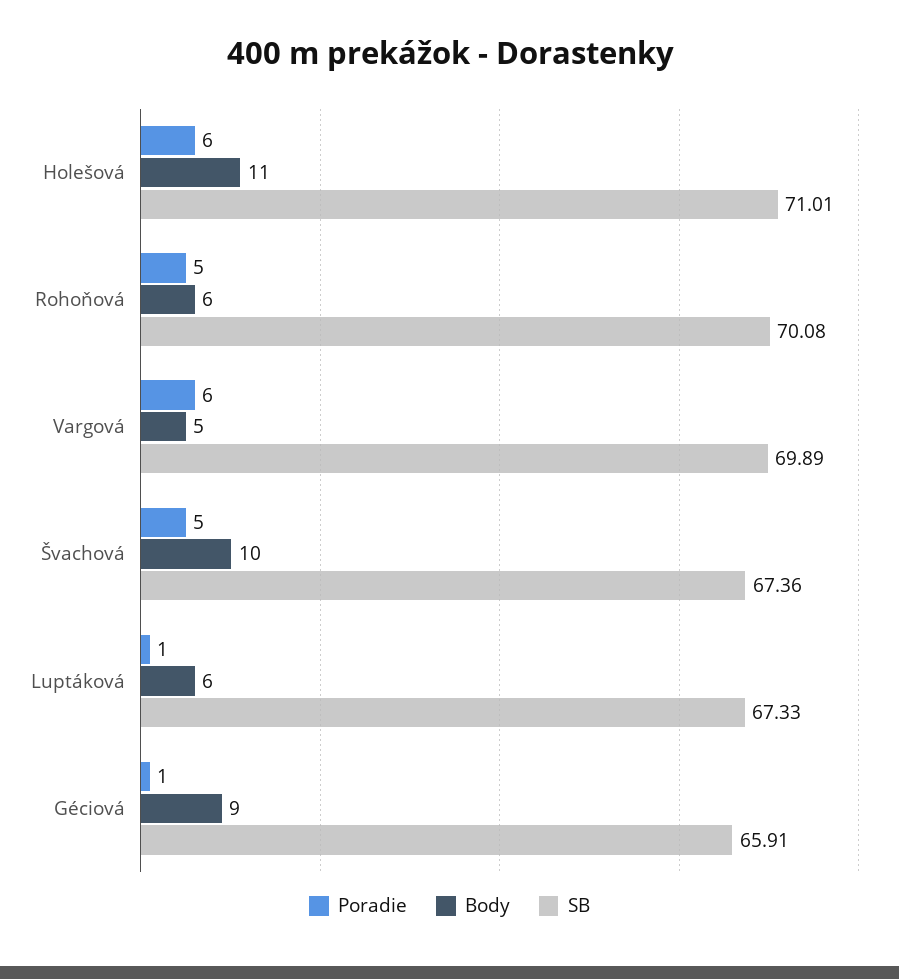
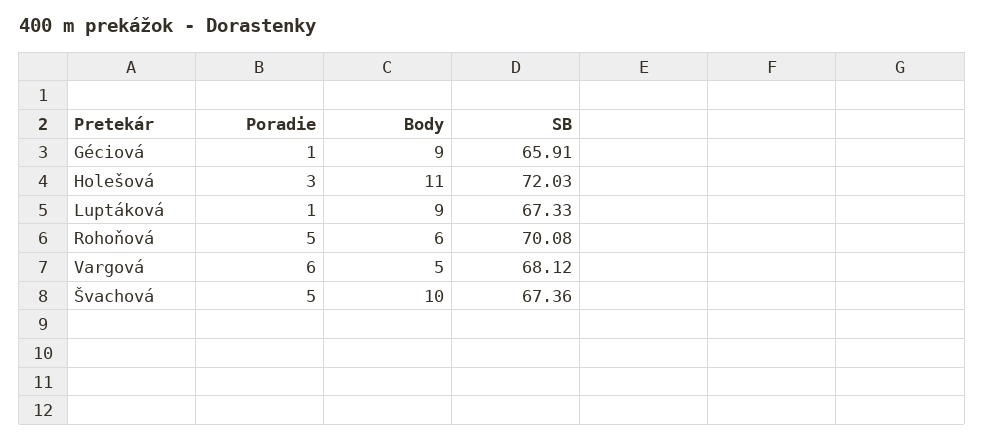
Poradie, Holešová: 6 -> 3
SB, Holešová: 71.01 -> 72.03
SB, Vargová: 69.89 -> 68.12
Body, Luptáková: 6 -> 9

